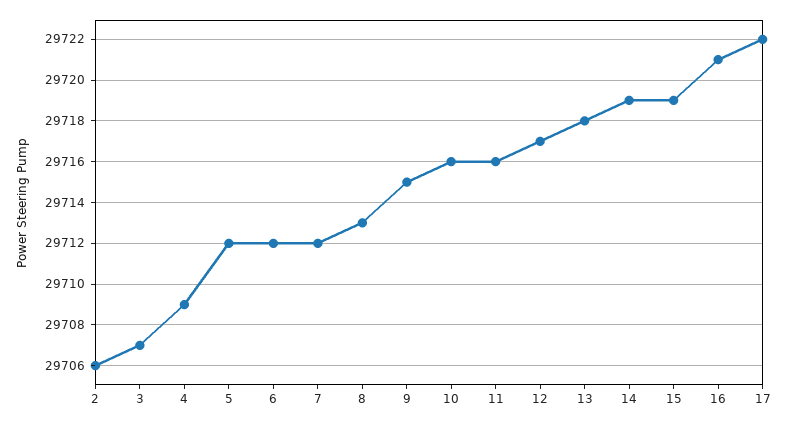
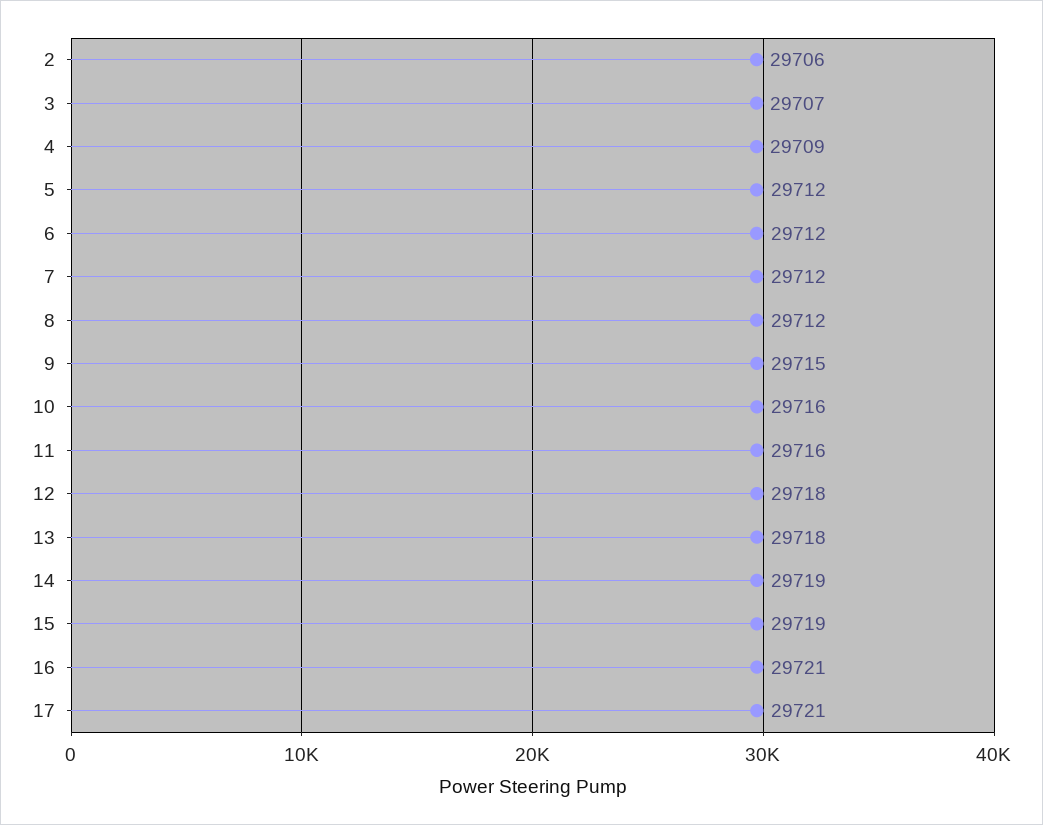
8: 29713 -> 29712
12: 29717 -> 29718
17: 29722 -> 29721

